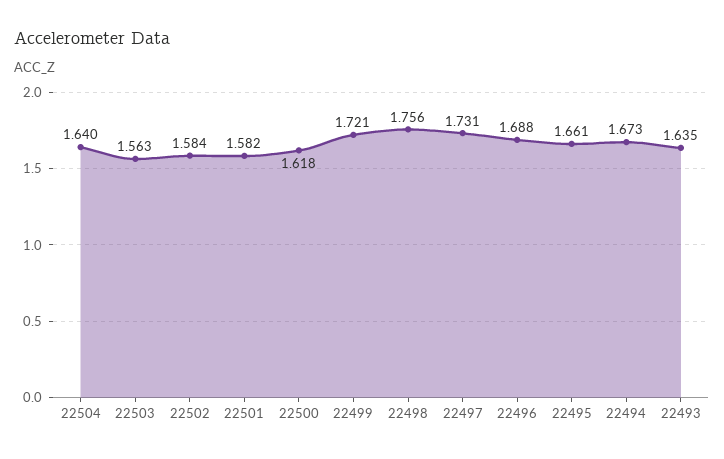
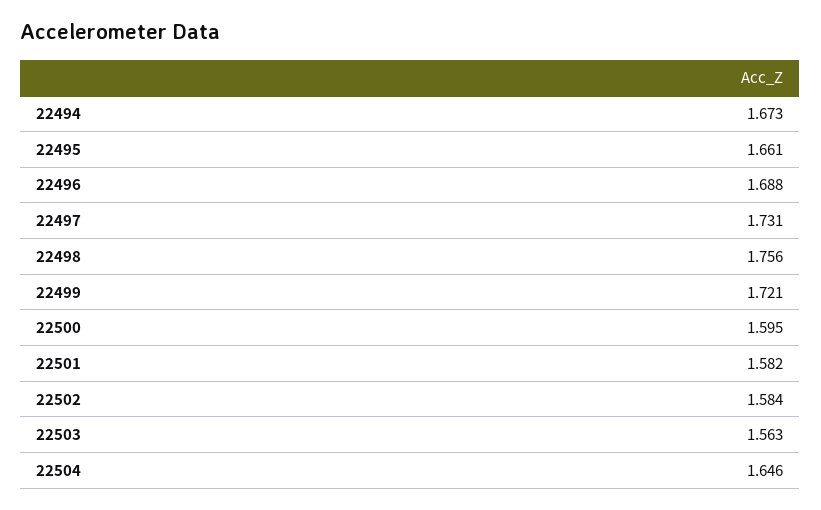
22504: 1.64 -> 1.646
22500: 1.618 -> 1.595
22493: 1.635 -> none

